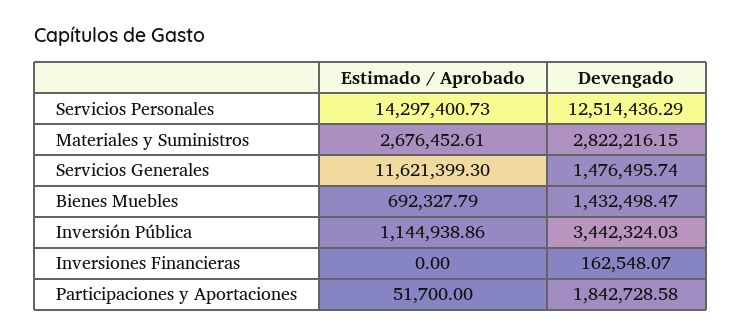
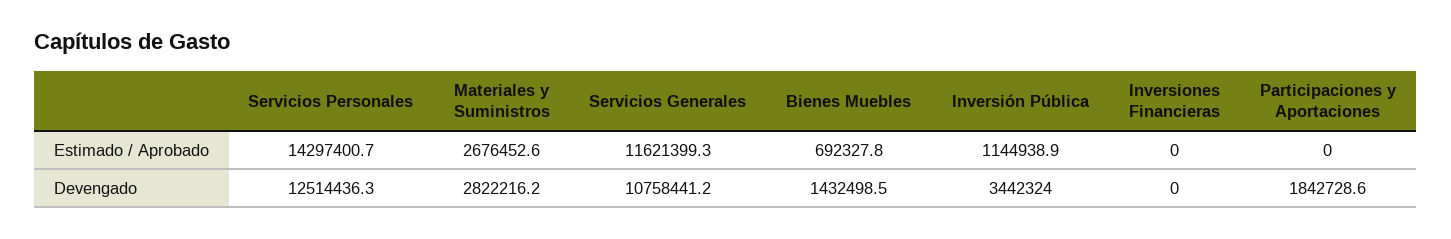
Devengado, Servicios Generales: 1476495.74 -> 10758441.2
Devengado, Inversiones Financieras: 162548.07 -> 0
Estimado / Aprobado, Participaciones y Aportaciones: 51700 -> 0

